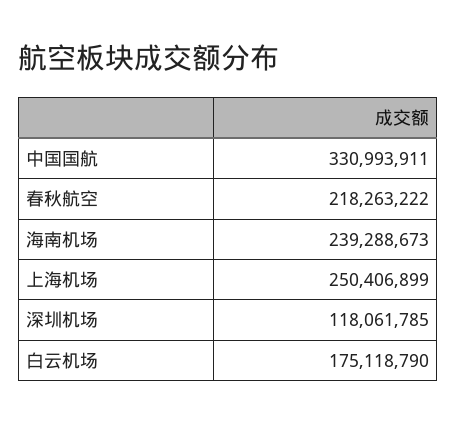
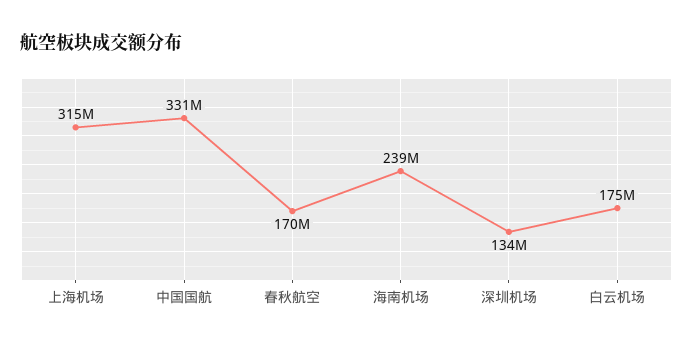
春秋航空: 218263222 -> 170000000
上海机场: 250406899 -> 315000000
深圳机场: 118061785 -> 134000000

